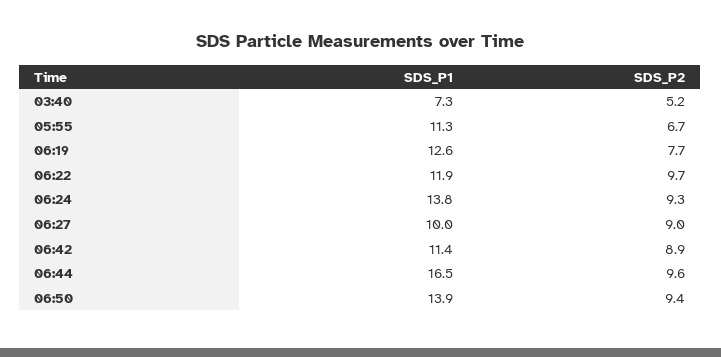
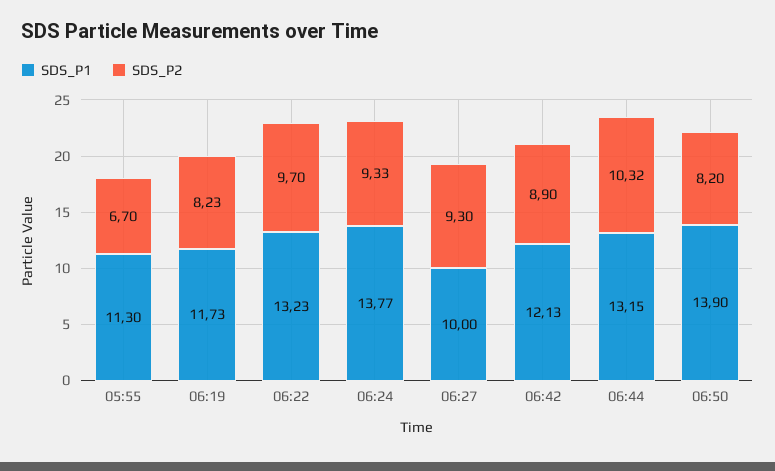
SDS_P1, 03:40: 7.3 -> none
SDS_P2, 03:40: 5.2 -> none
SDS_P1, 06:19: 12.6 -> 11.73
SDS_P2, 06:19: 7.7 -> 8.23
SDS_P1, 06:22: 11.9 -> 13.23
SDS_P2, 06:27: 9 -> 9.3
SDS_P1, 06:42: 11.4 -> 12.13
SDS_P1, 06:44: 16.5 -> 13.15
SDS_P2, 06:44: 9.6 -> 10.32
SDS_P2, 06:50: 9.4 -> 8.2

